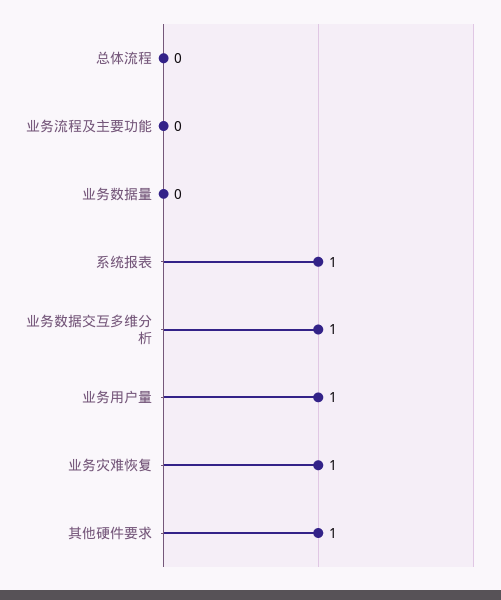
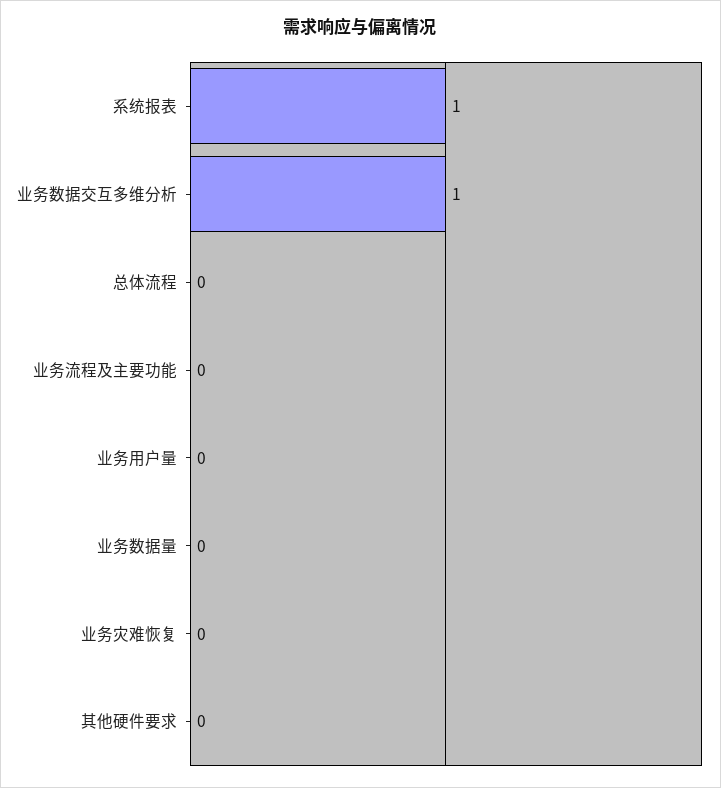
业务用户量: 1 -> 0
业务灾难恢复: 1 -> 0
其他硬件要求: 1 -> 0

